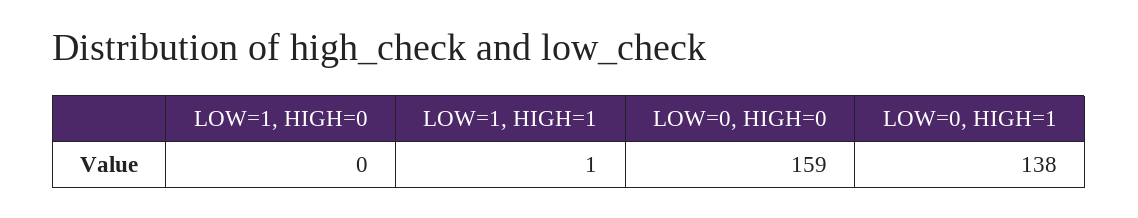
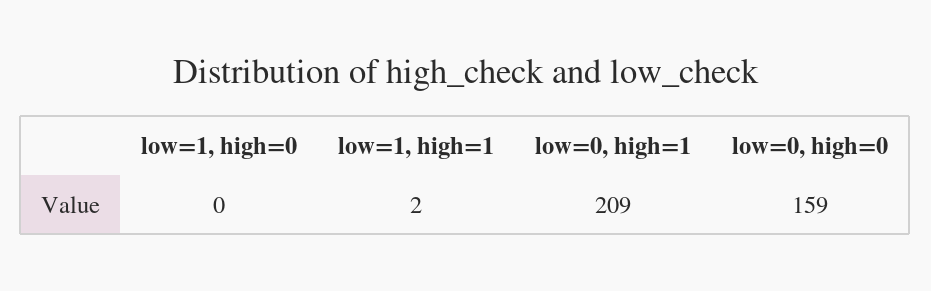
LOW=1, HIGH=1: 1 -> 2
LOW=0, HIGH=1: 138 -> 209

